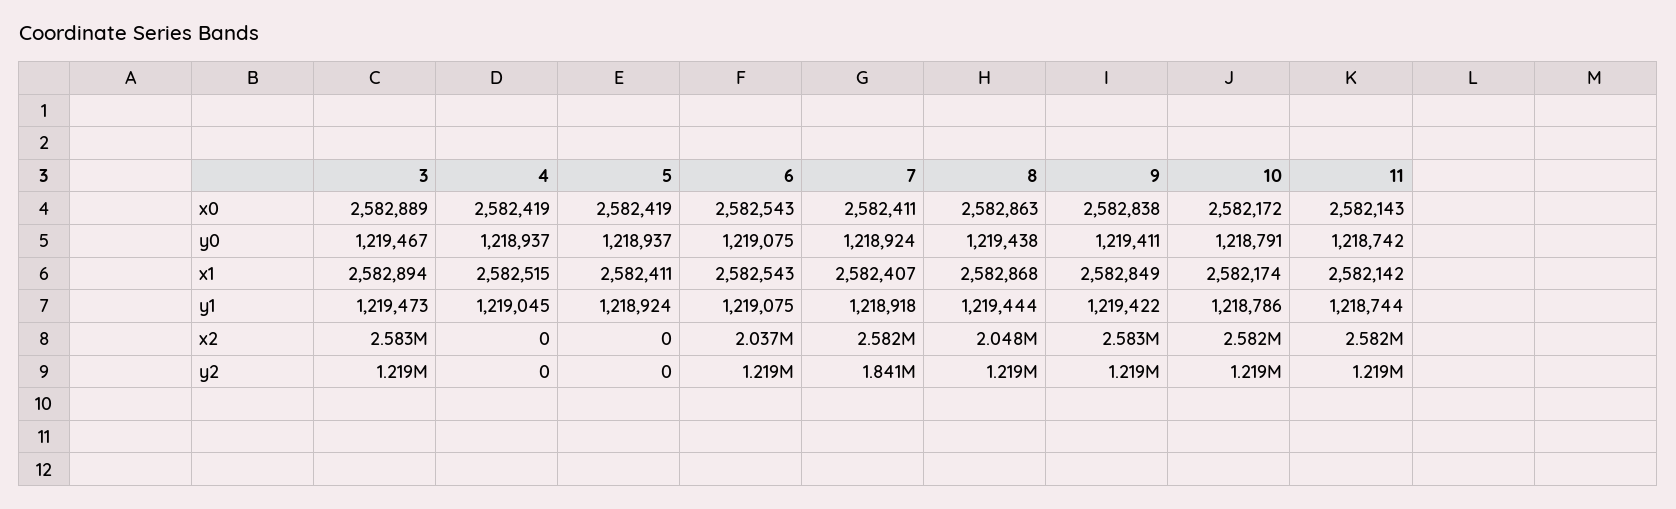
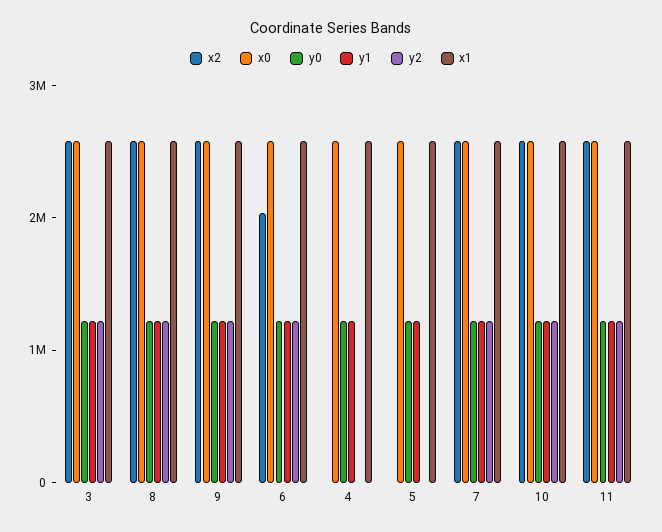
x2, 8: 2048000 -> 2600000
y2, 7: 1841000 -> 1200000

